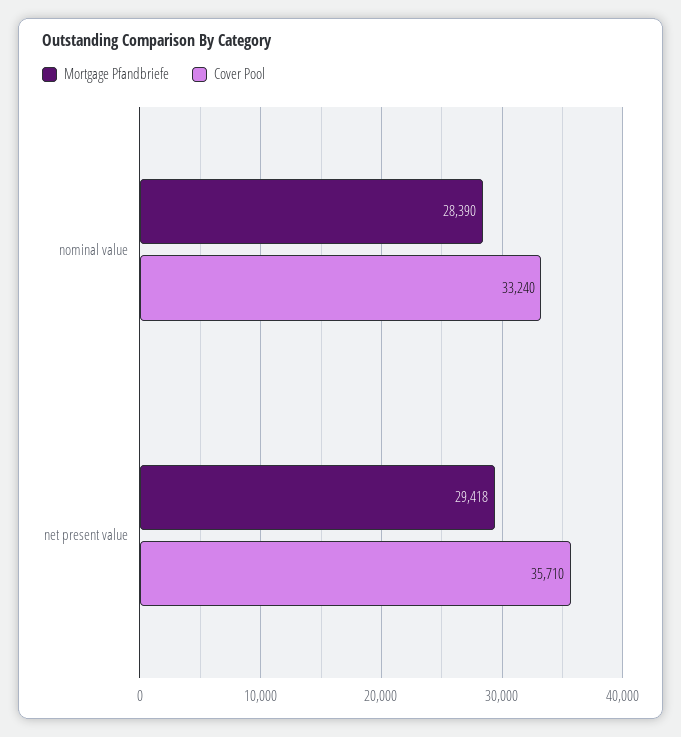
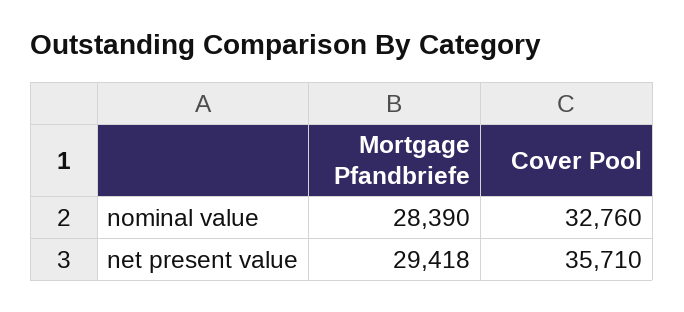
Cover Pool, nominal value: 33240 -> 32760

